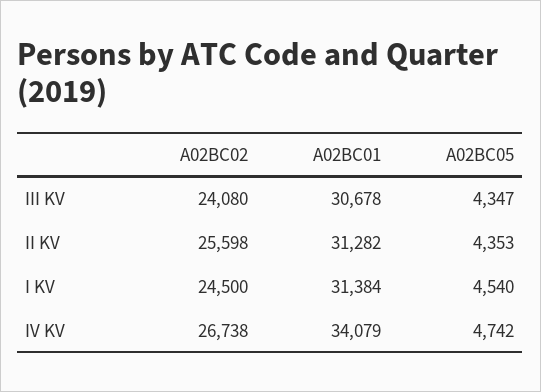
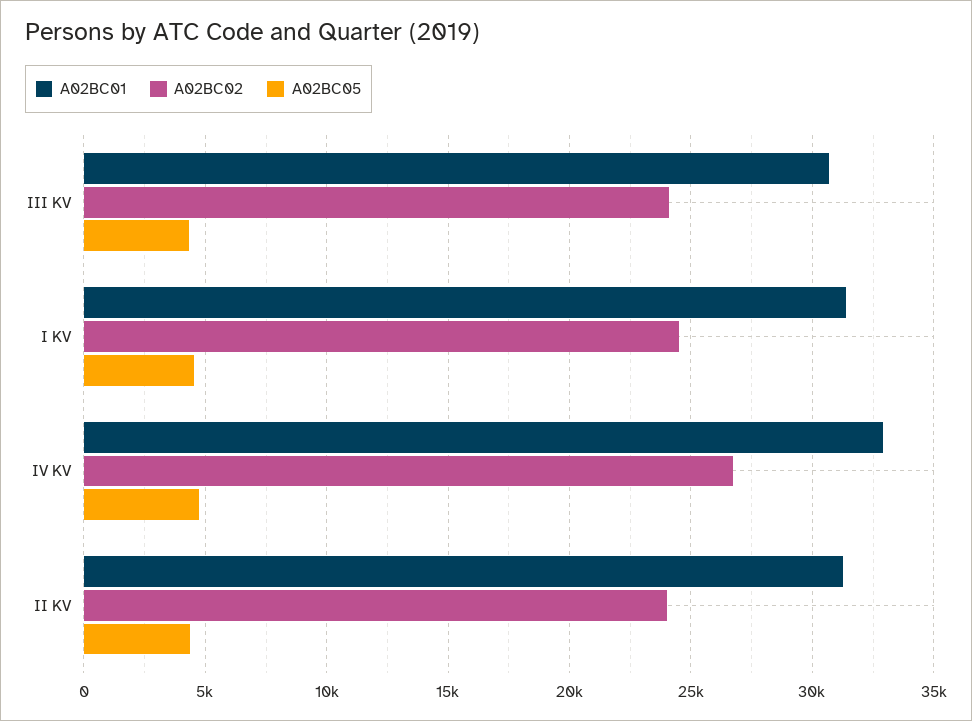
A02BC02, II KV: 25598 -> 24000
A02BC01, IV KV: 34079 -> 33000

